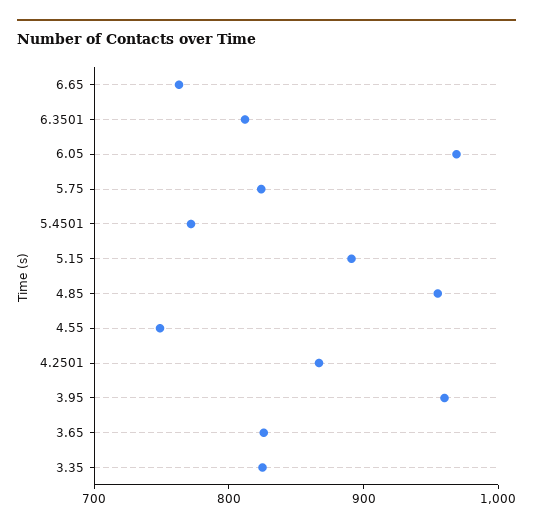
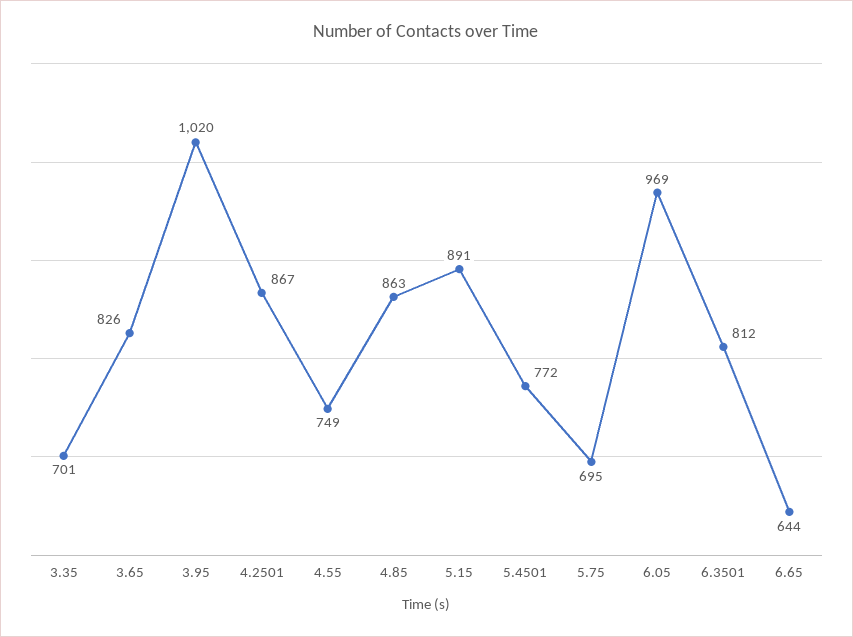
6.65: 760 -> 644
5.75: 820 -> 695
4.85: 960 -> 863
3.95: 960 -> 1020
3.35: 820 -> 701

